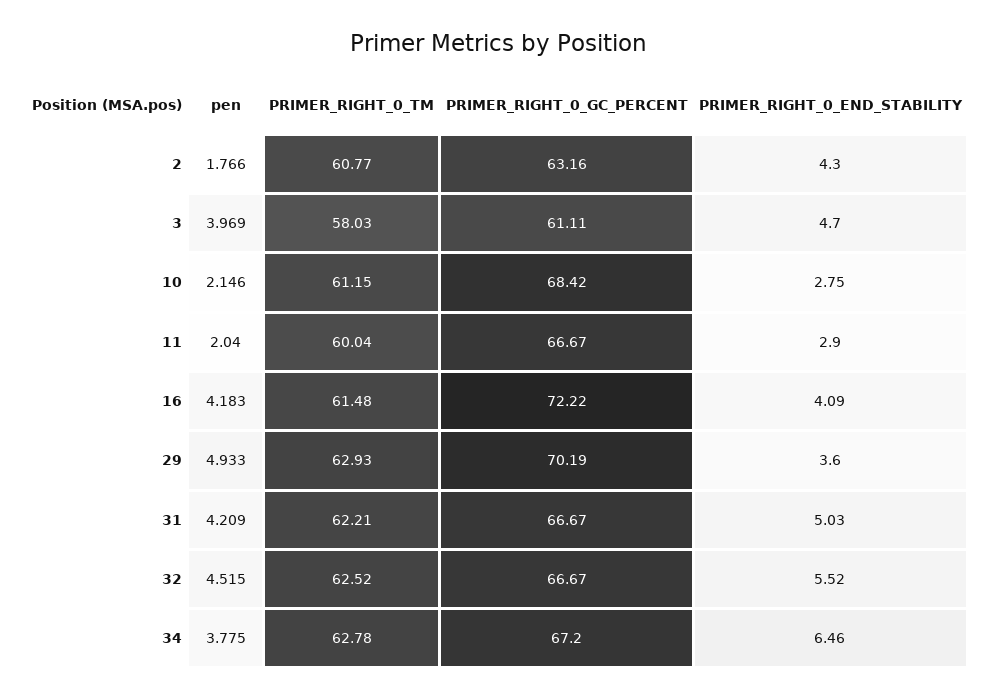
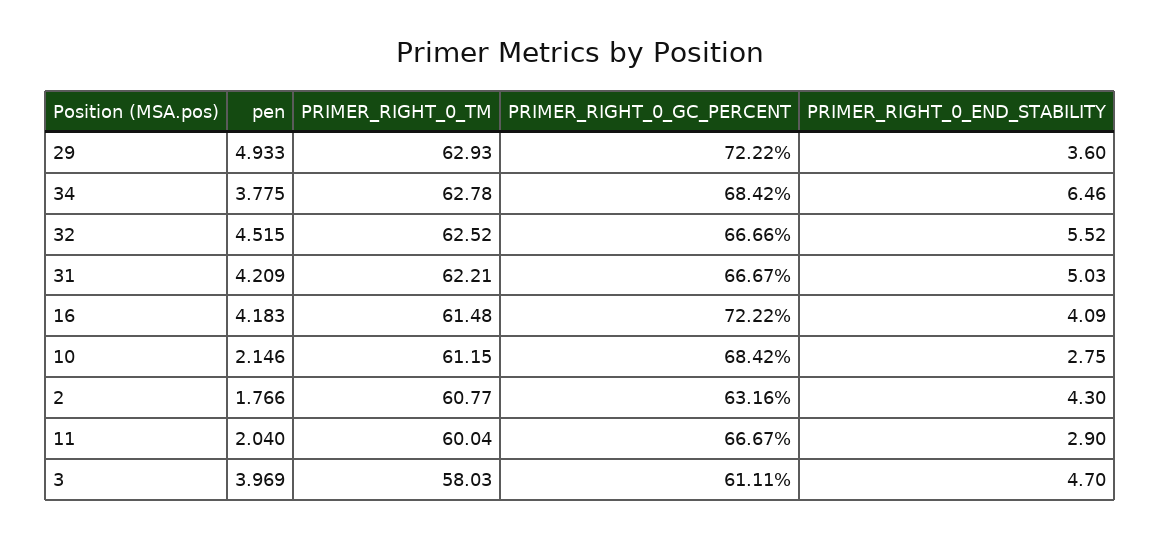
PRIMER_RIGHT_0_GC_PERCENT, 29: 70.19 -> 72.22
PRIMER_RIGHT_0_GC_PERCENT, 32: 66.67 -> 66.66
PRIMER_RIGHT_0_GC_PERCENT, 34: 67.2 -> 68.42

